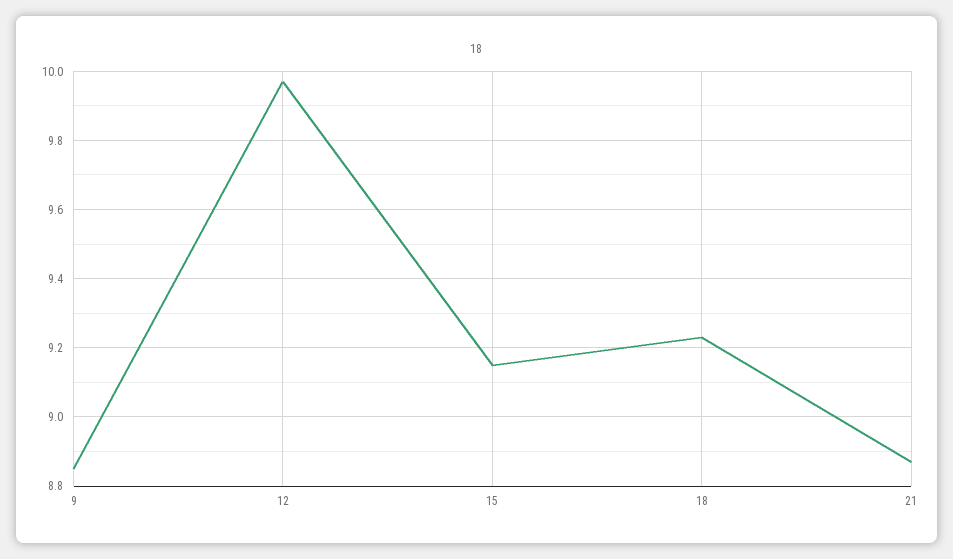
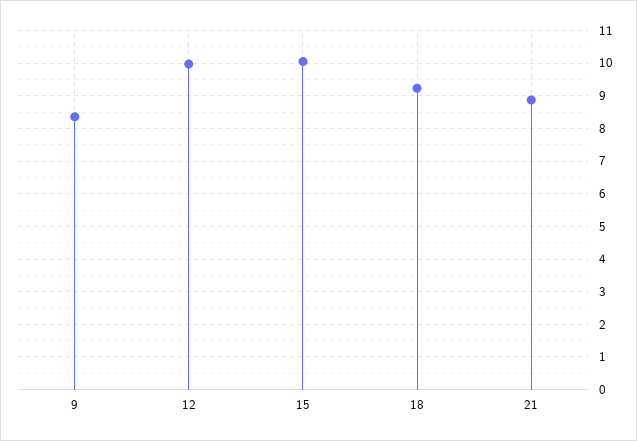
9: 8.85 -> 8.4
15: 9.15 -> 10

